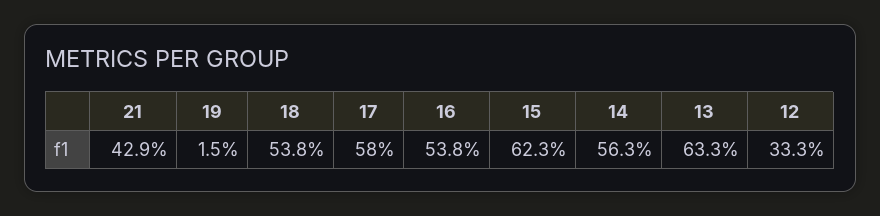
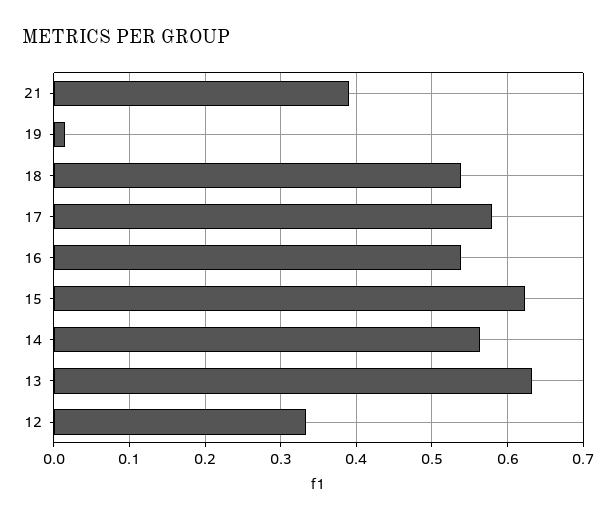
21: 0.429 -> 0.39

